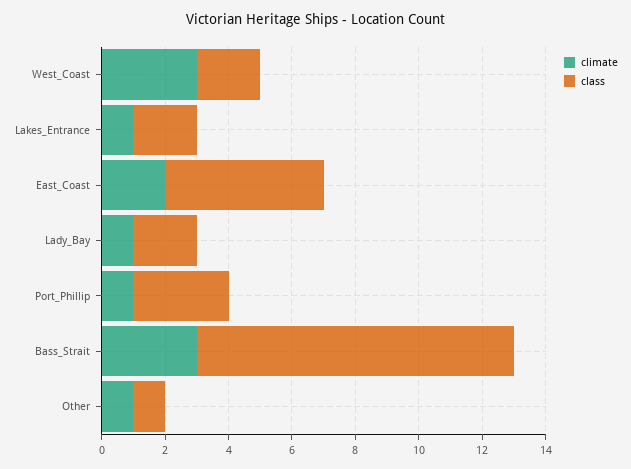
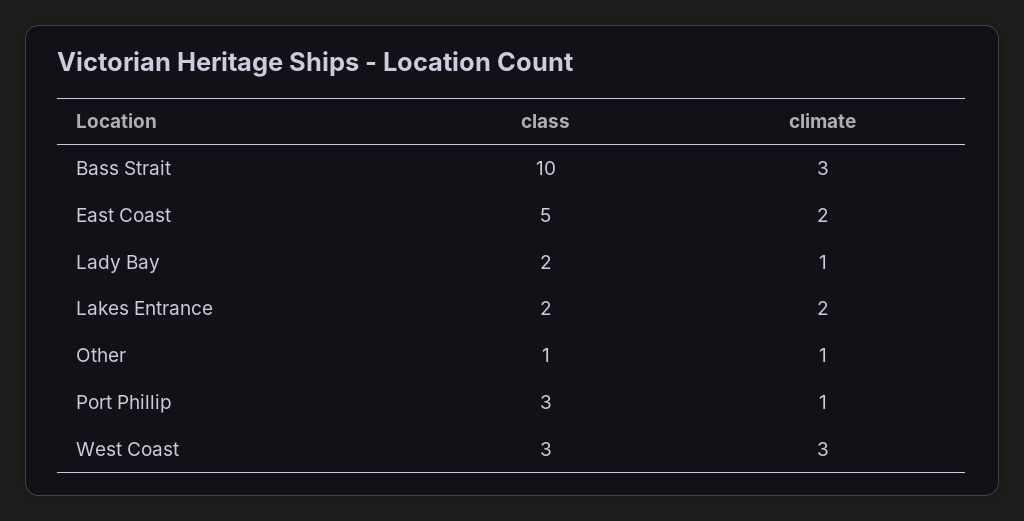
class, West_Coast: 2 -> 3
climate, Lakes_Entrance: 1 -> 2

